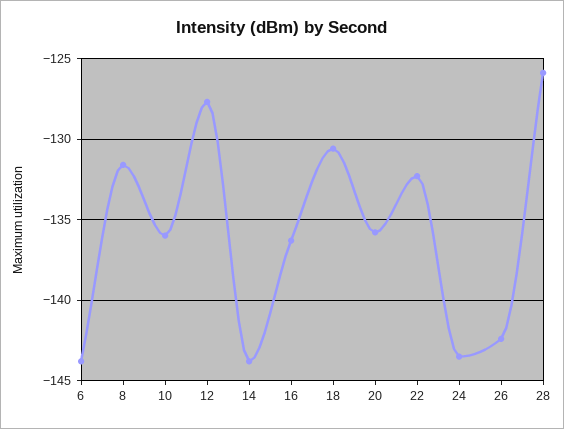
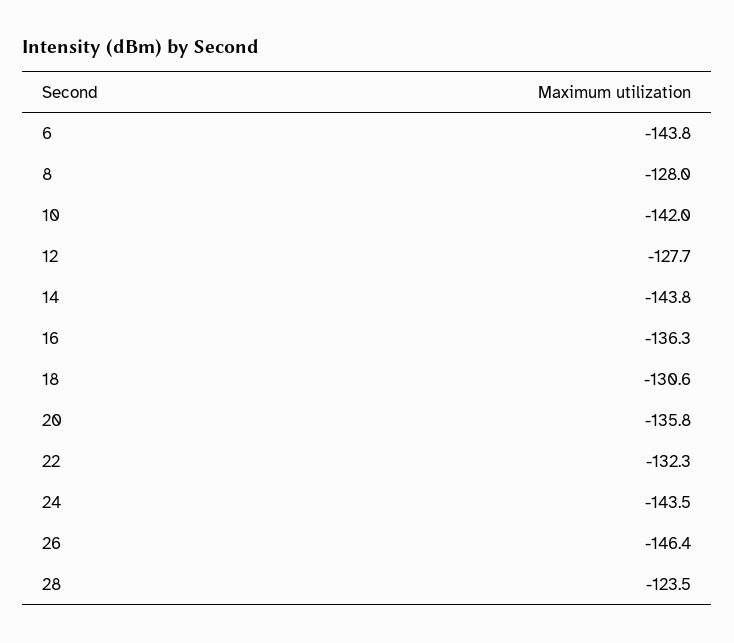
8: -131.5 -> -128
10: -136 -> -142
26: -142.5 -> -146.4
28: -126 -> -123.5

